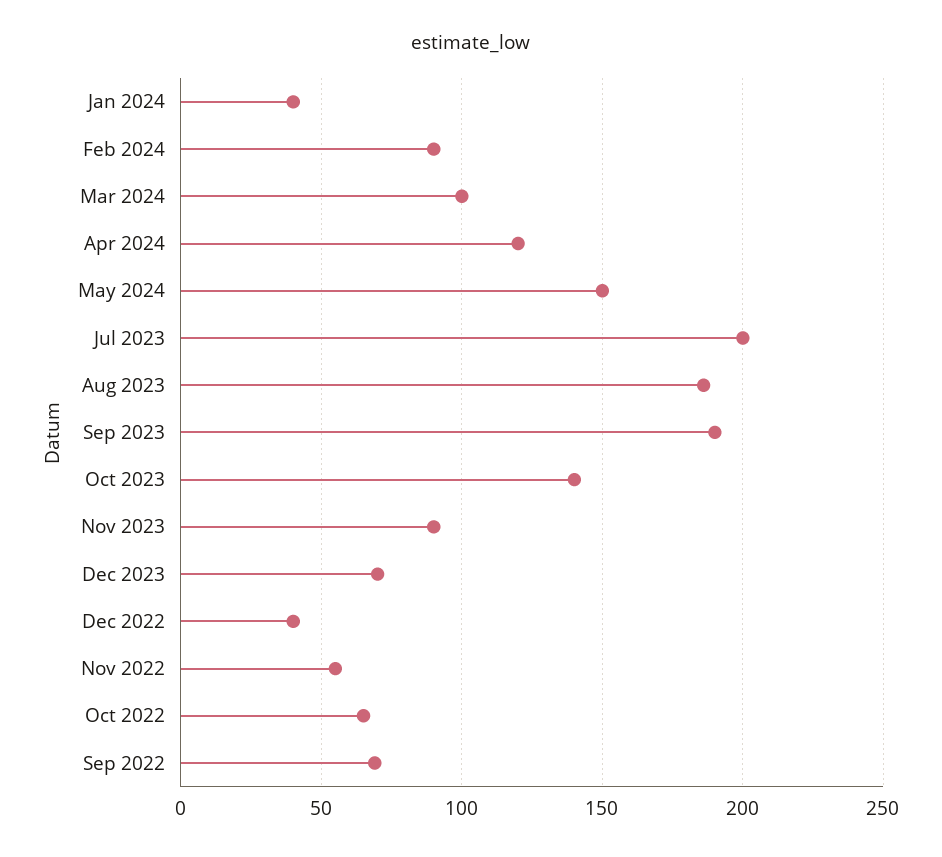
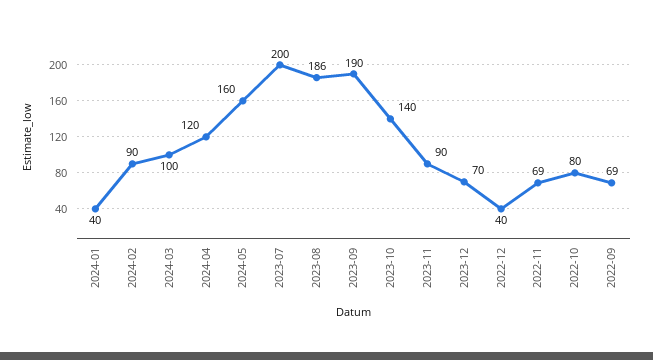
May 2024: 150 -> 160
Nov 2022: 55 -> 69
Oct 2022: 65 -> 80

